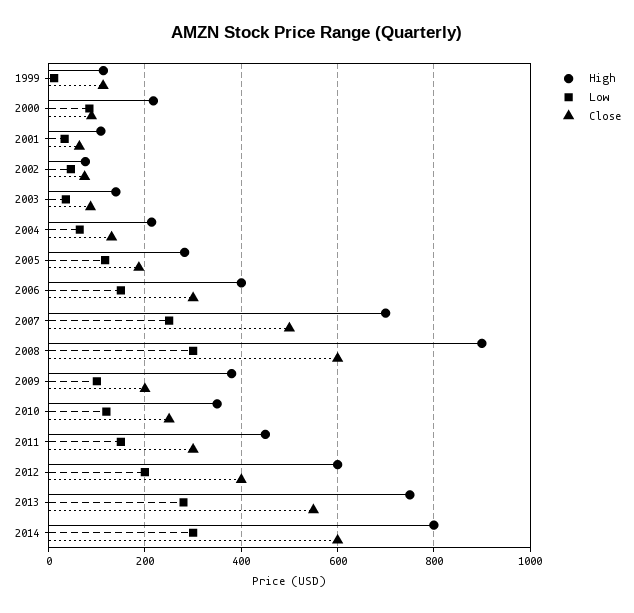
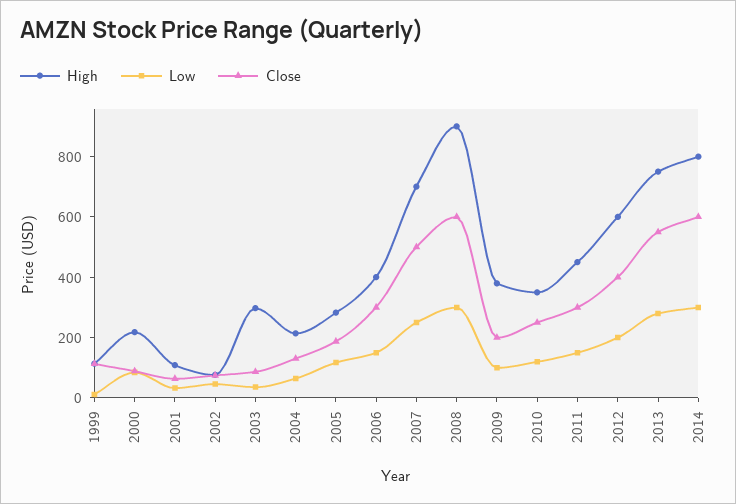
High, 2003: 140 -> 300

